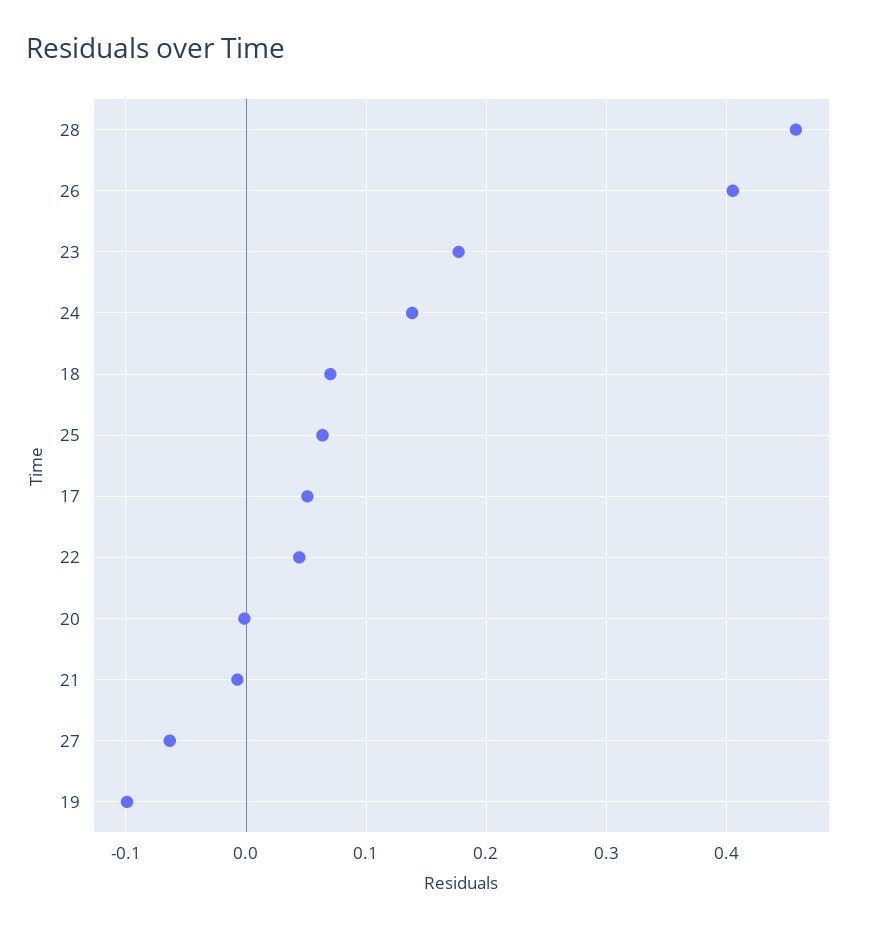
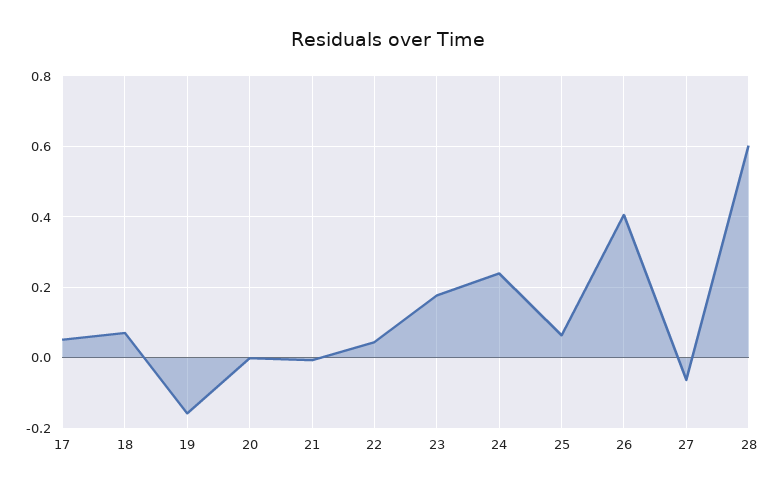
28: 0.46 -> 0.6
24: 0.14 -> 0.24
19: -0.1 -> -0.16

